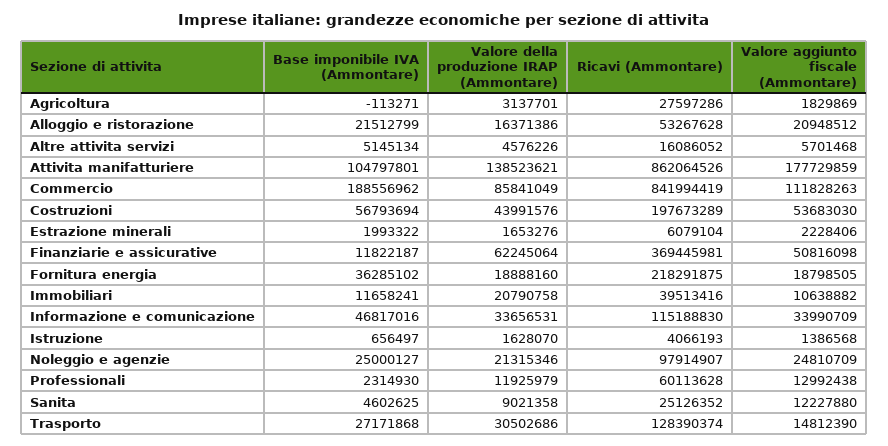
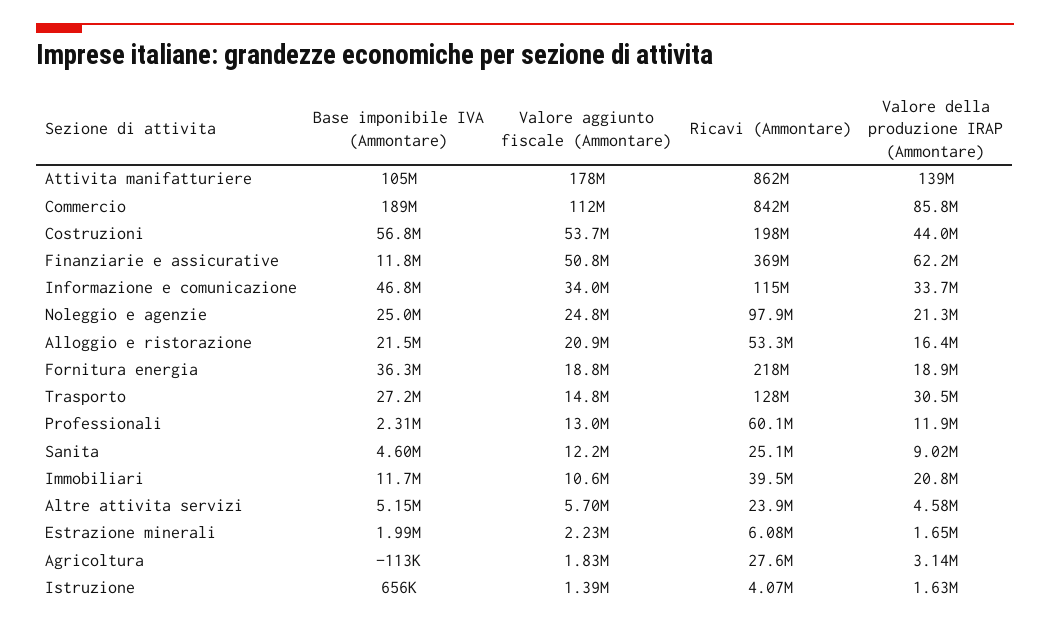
Ricavi (Ammontare), Altre attivita servizi: 16086052 -> 23900000

